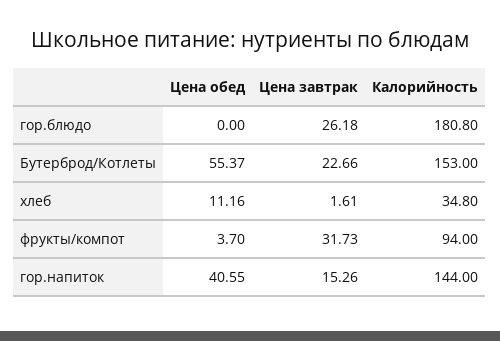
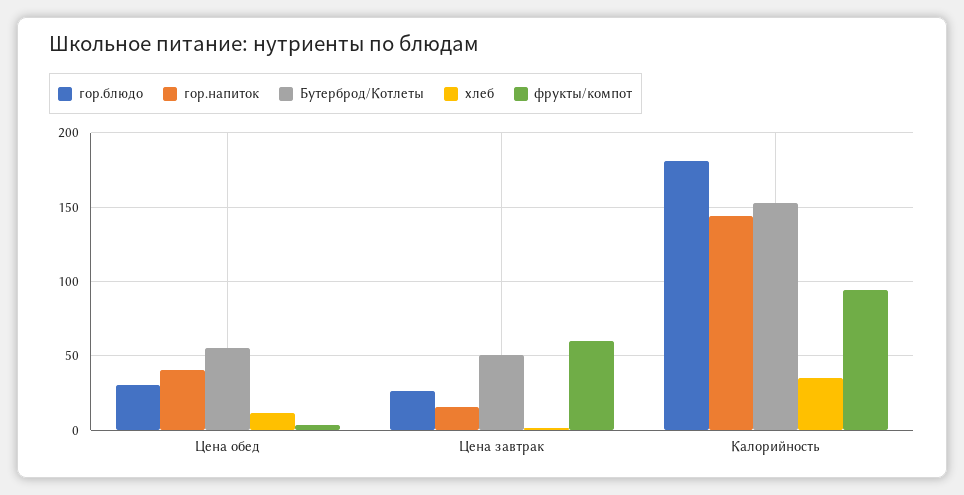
гор.блюдо, Цена обед: 0 -> 30
Бутерброд/Котлеты, Цена завтрак: 22.66 -> 50
фрукты/компот, Цена завтрак: 31.73 -> 60

